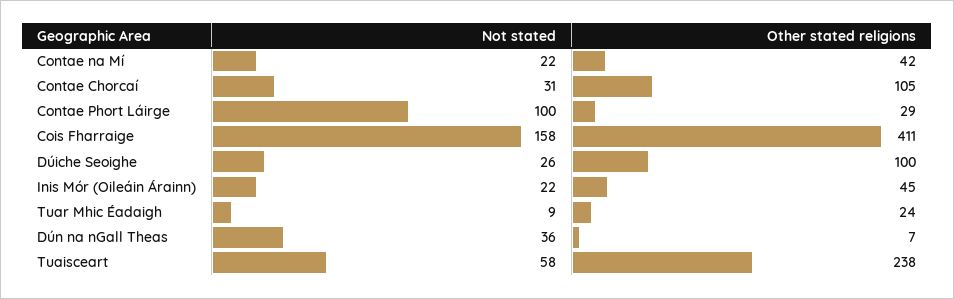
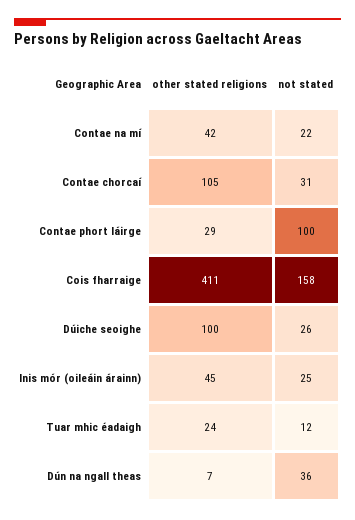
Not stated, Inis Mór (Oileáin Árainn): 22 -> 25
Not stated, Tuar Mhic Éadaigh: 9 -> 12
Not stated, Tuaisceart: 58 -> none
Other stated religions, Tuaisceart: 238 -> none

